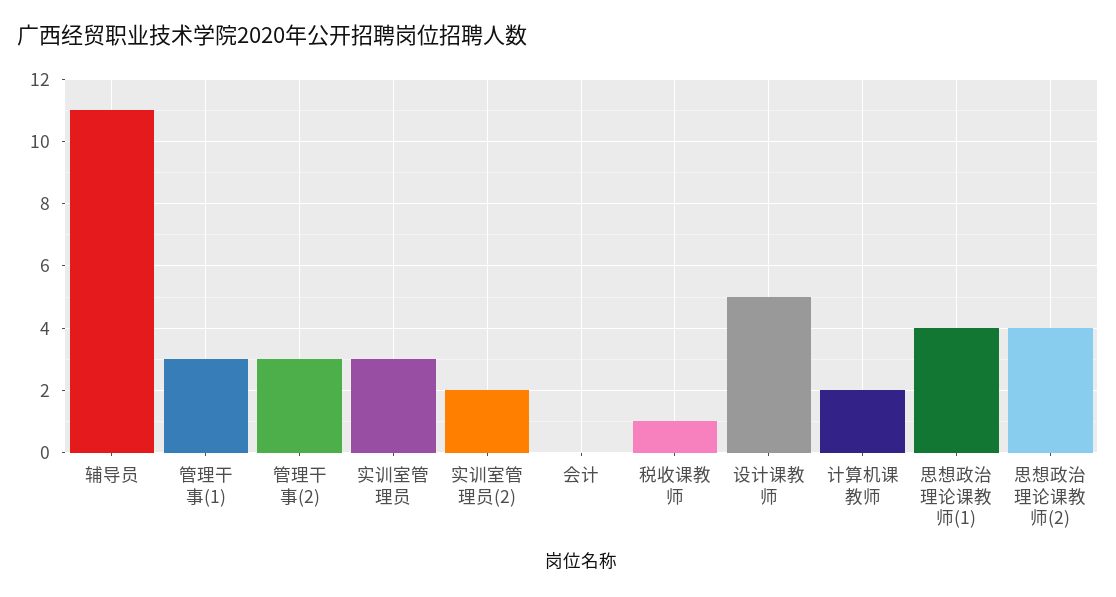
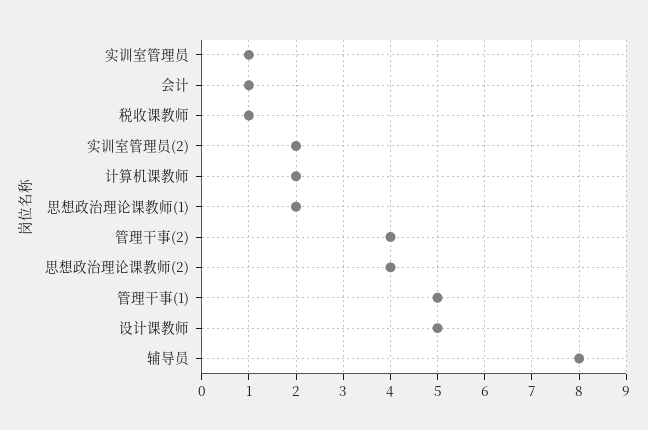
辅导员: 11 -> 8
管理干事(1): 3 -> 5
管理干事(2): 3 -> 4
实训室管理员: 3 -> 1
会计: 0 -> 1
思想政治理论课教师(1): 4 -> 2

